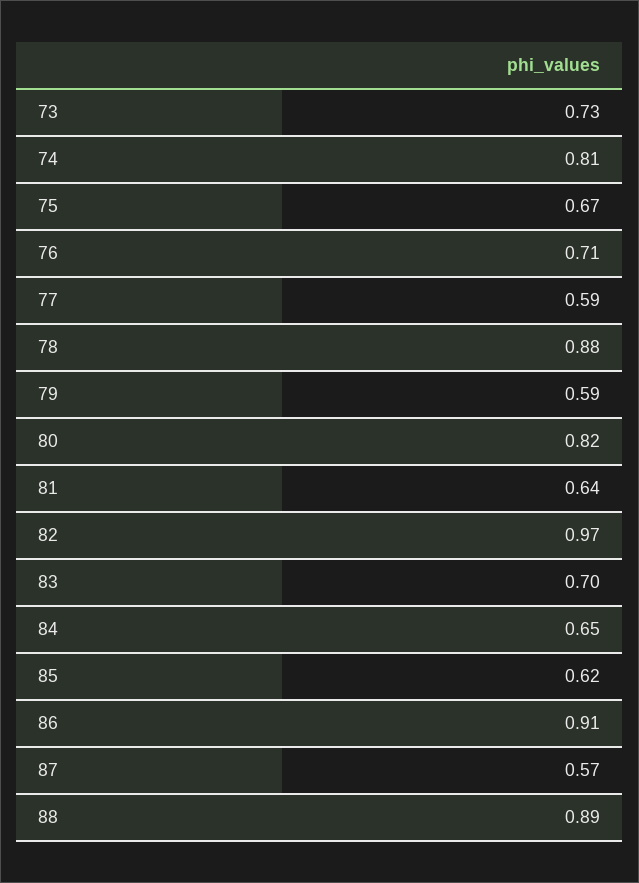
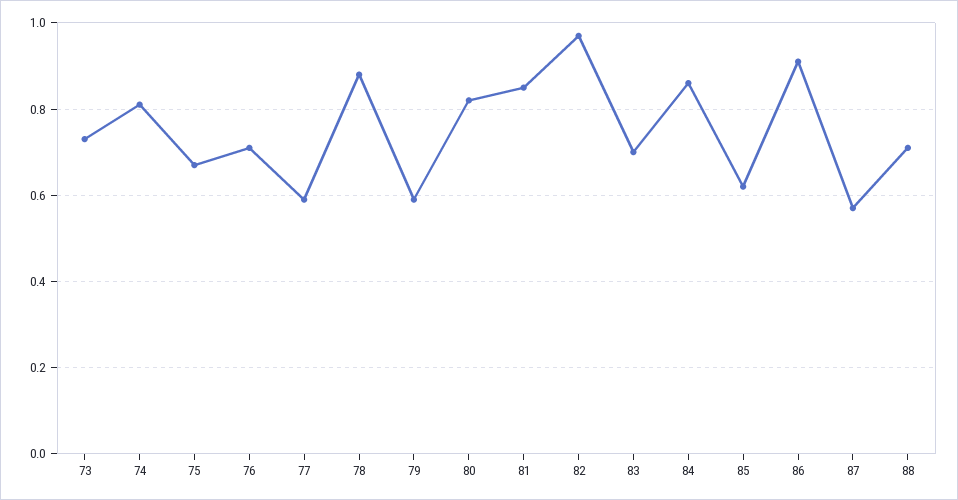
81: 0.64 -> 0.85
84: 0.65 -> 0.85
88: 0.89 -> 0.7

